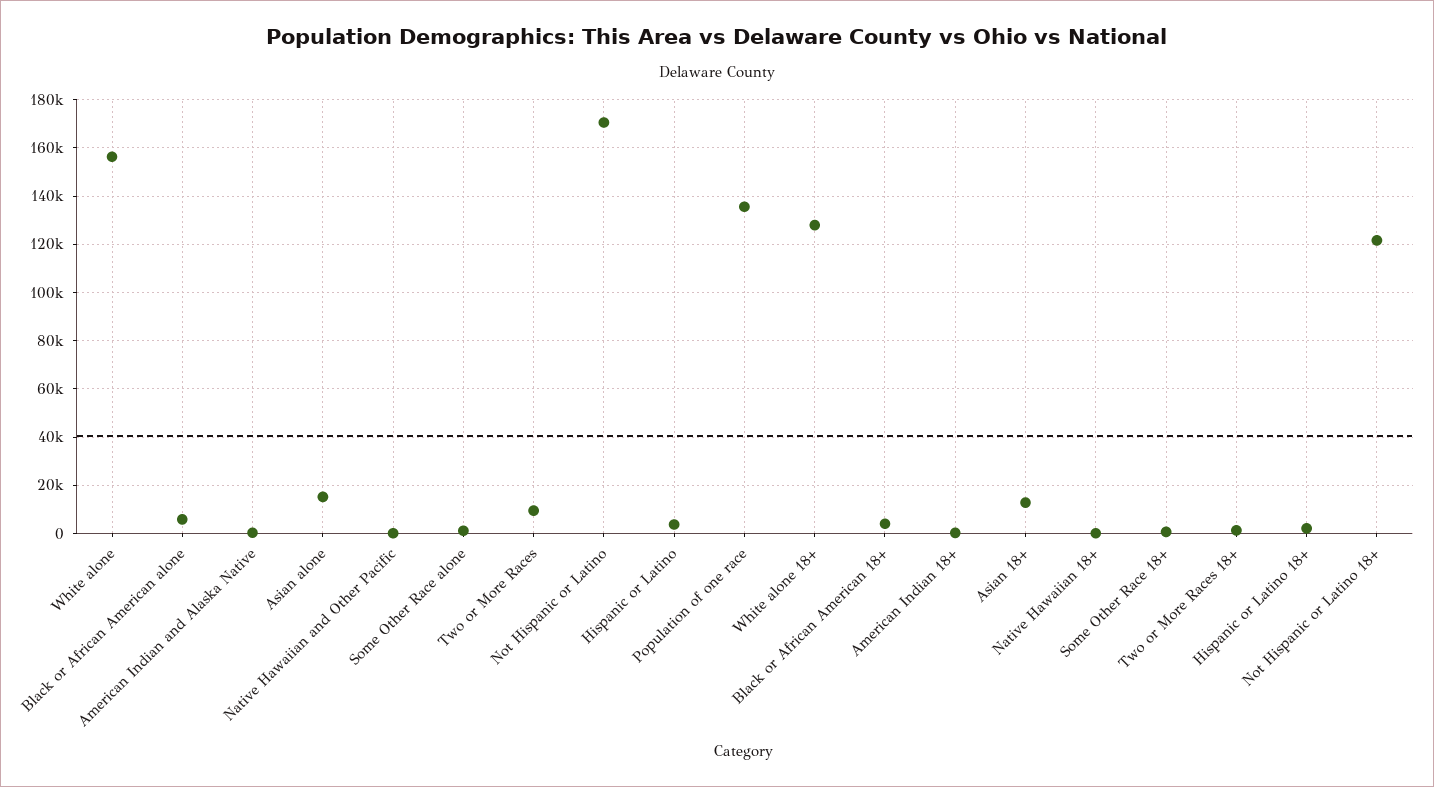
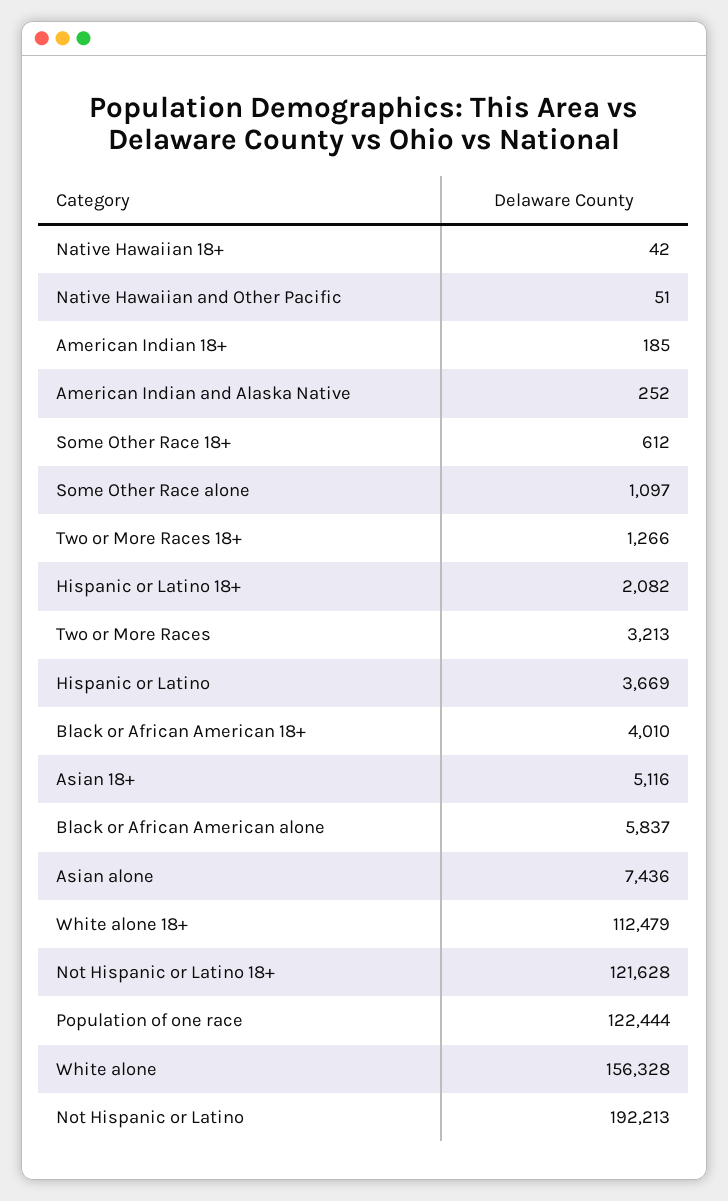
Asian alone: 15000 -> 7436
Two or More Races: 10000 -> 3213
Not Hispanic or Latino: 170000 -> 192213
Population of one race: 135000 -> 122444
White alone 18+: 127500 -> 112479
Asian 18+: 12500 -> 5116

